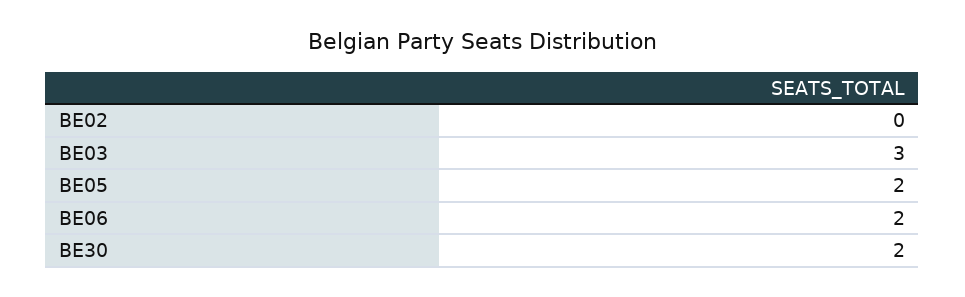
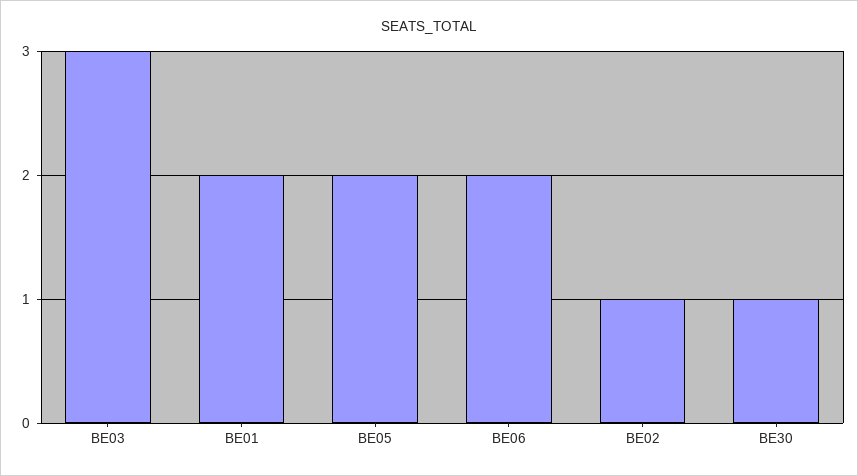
BE02: 0 -> 1
BE30: 2 -> 1
BE01: none -> 2

